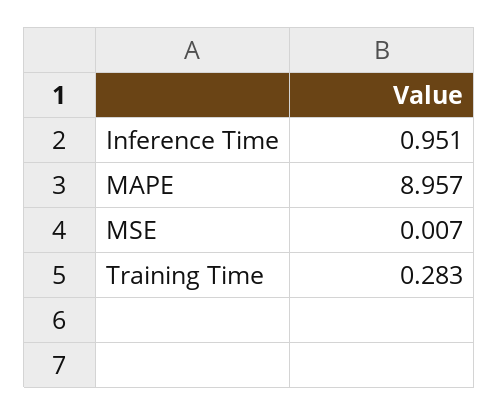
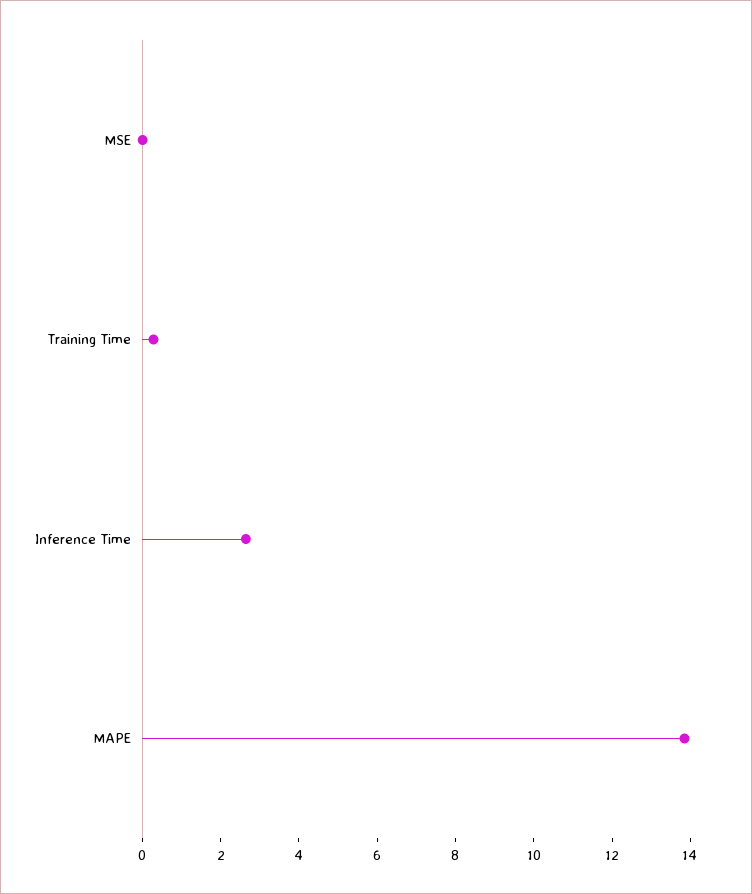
Inference Time: 0.951 -> 2.5
MAPE: 8.957 -> 14

